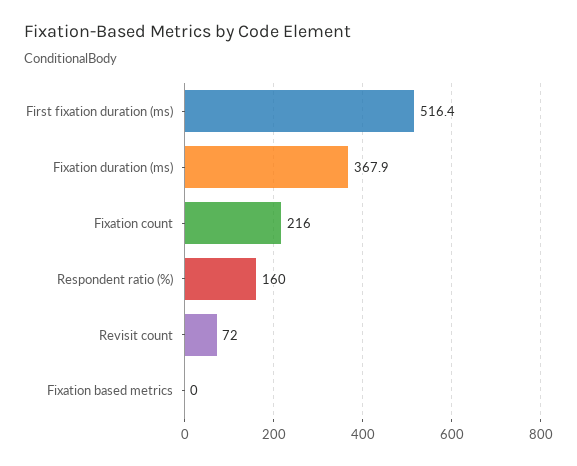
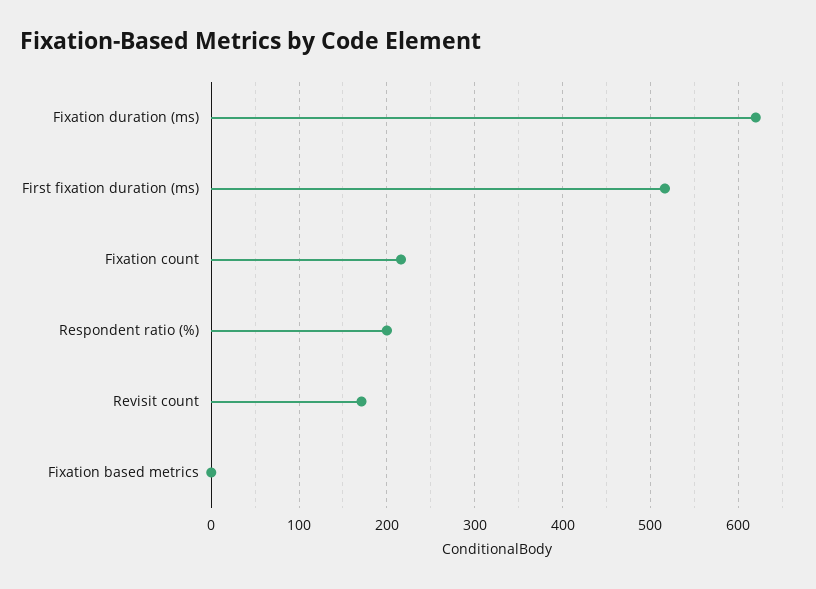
Fixation duration (ms): 367.9 -> 620
Respondent ratio (%): 160 -> 200
Revisit count: 72 -> 170

